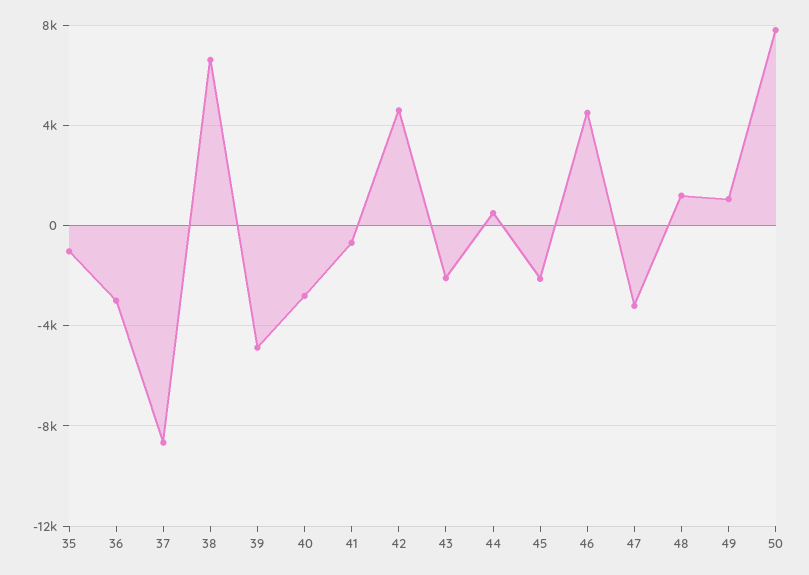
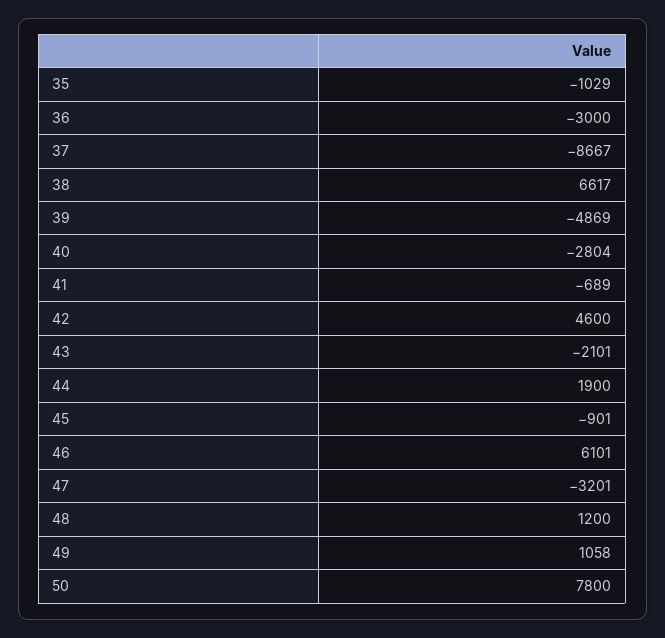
44: 500 -> 1900
45: -2000 -> -901
46: 4500 -> 6101

